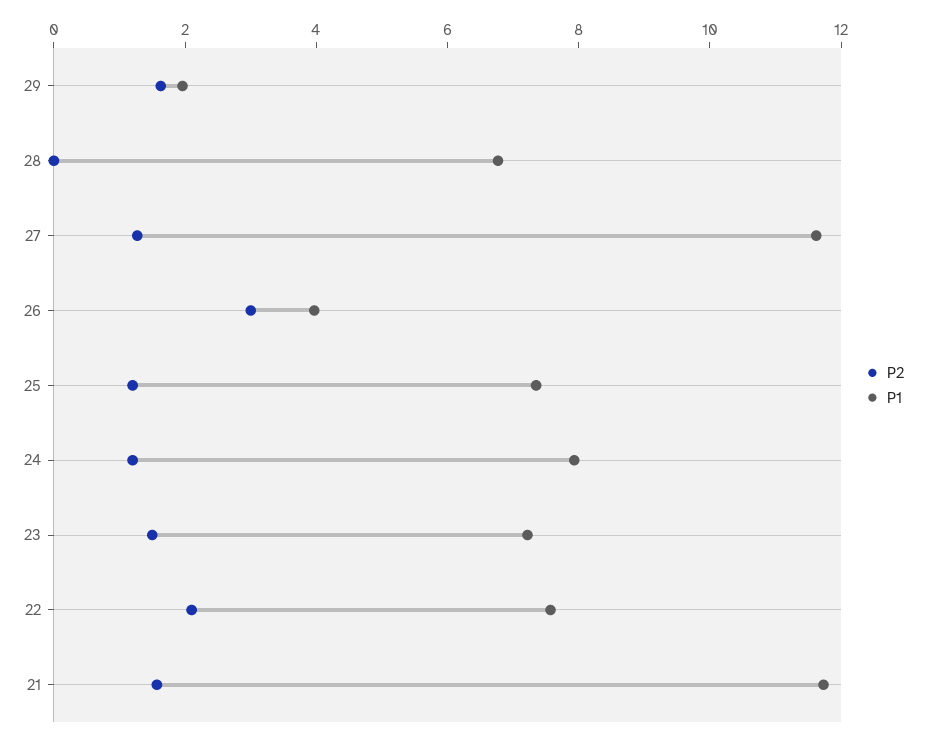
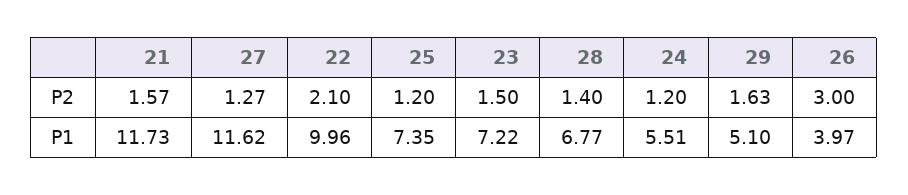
P1, 29: 2 -> 5.1
P2, 28: 0 -> 1.4
P1, 24: 8 -> 5.51
P1, 22: 7.5 -> 9.96

